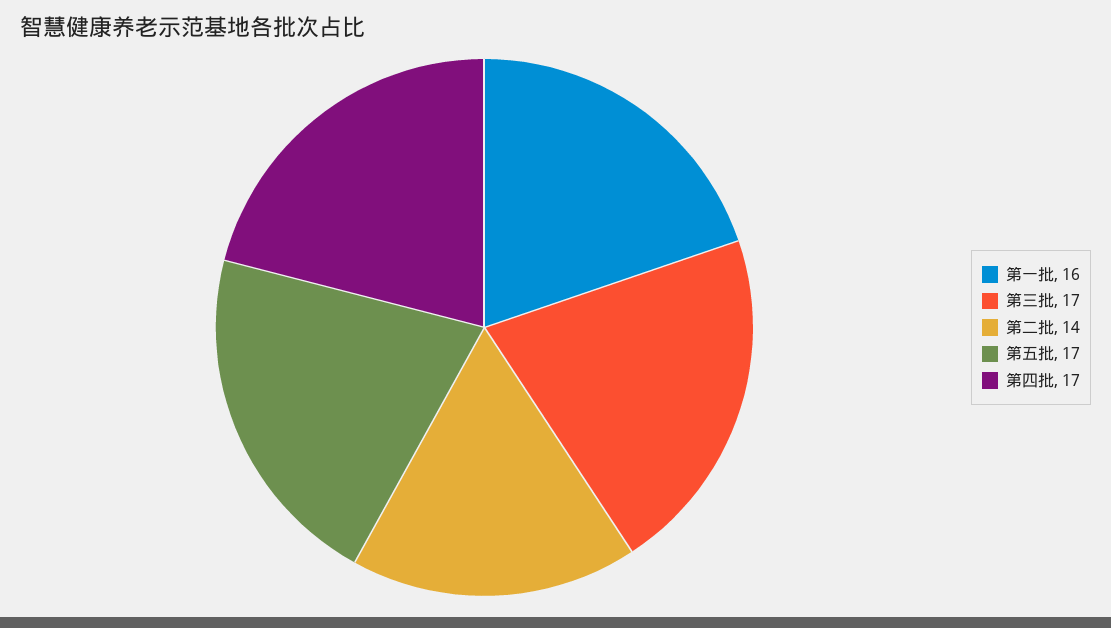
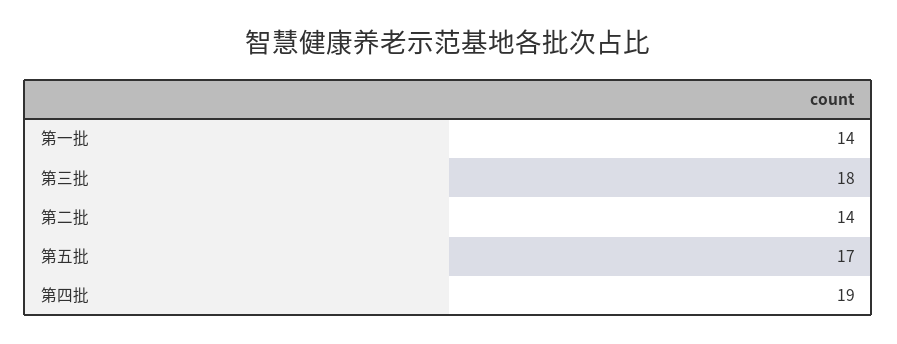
第一批: 16 -> 14
第三批: 17 -> 18
第四批: 17 -> 19

